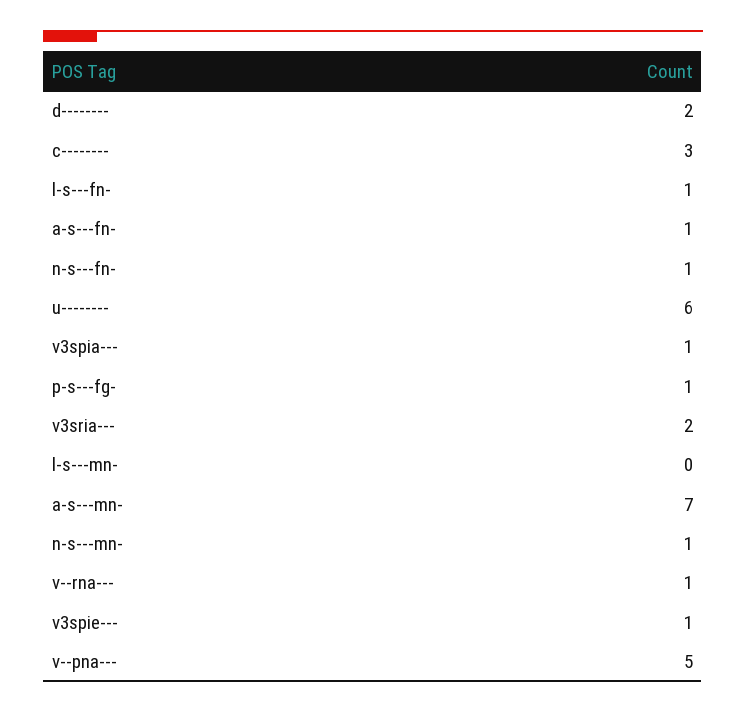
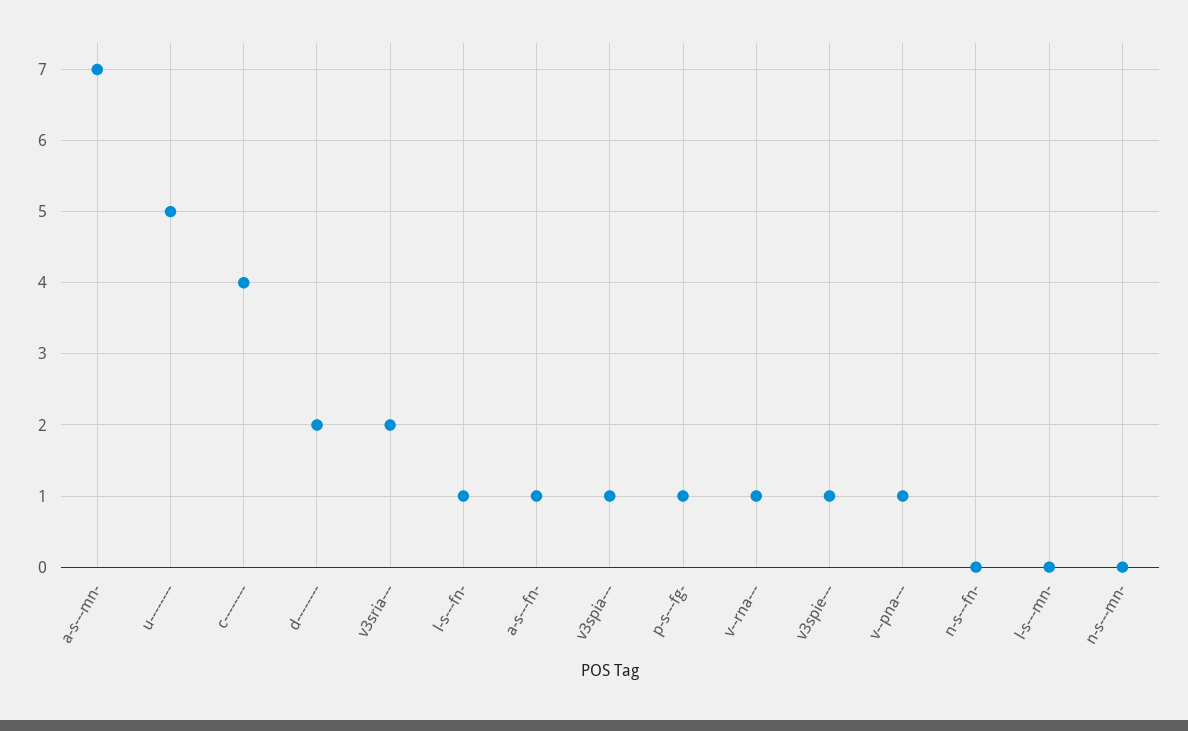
c--------: 3 -> 4
n-s---fn-: 1 -> 0
u--------: 6 -> 5
n-s---mn-: 1 -> 0
v--pna---: 5 -> 1

